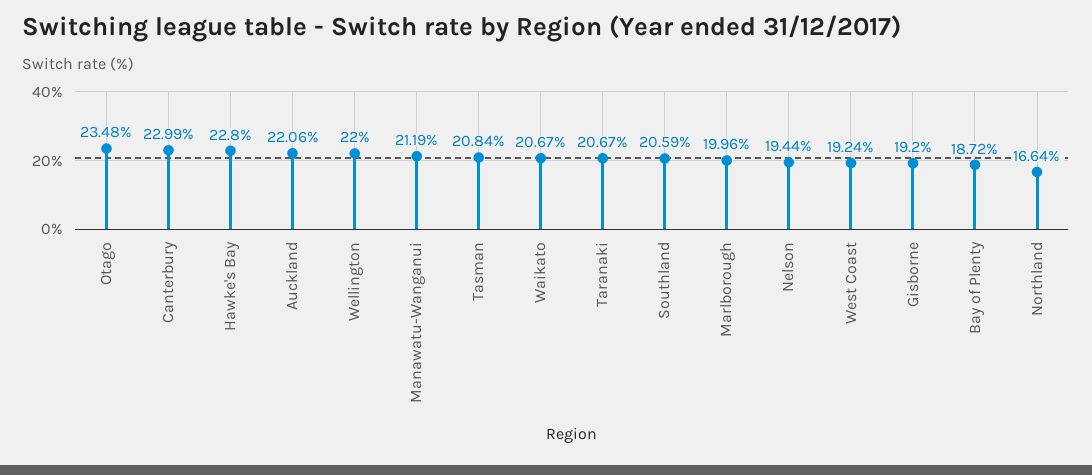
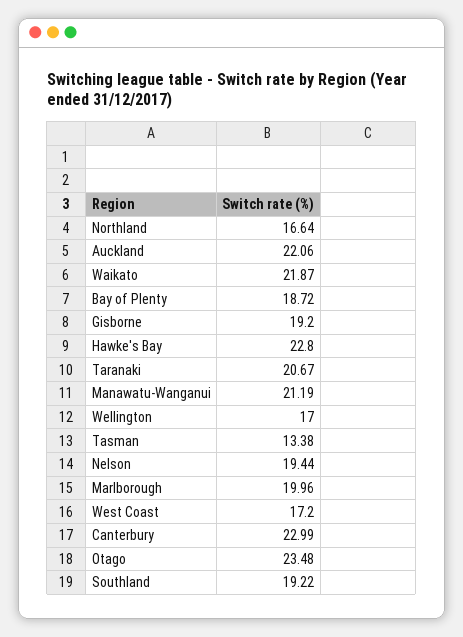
Wellington: 22 -> 17
Tasman: 20.84 -> 13.38
Waikato: 20.67 -> 21.87
Southland: 20.59 -> 19.22
West Coast: 19.24 -> 17.2

